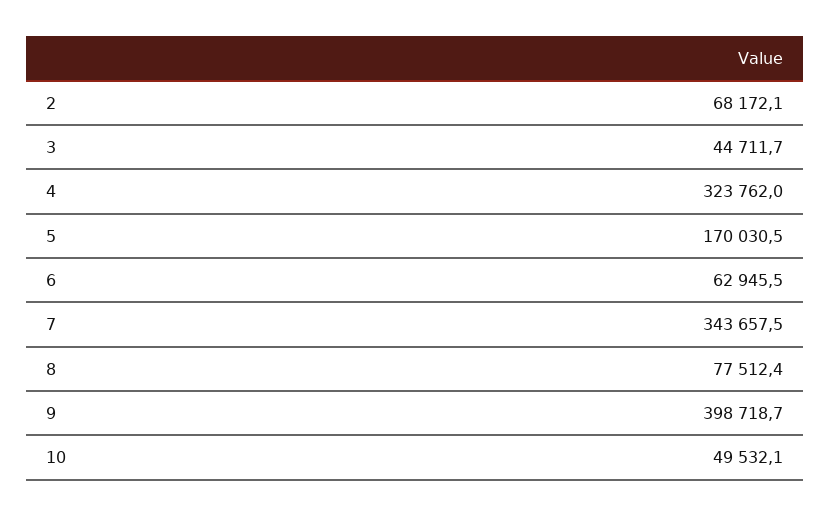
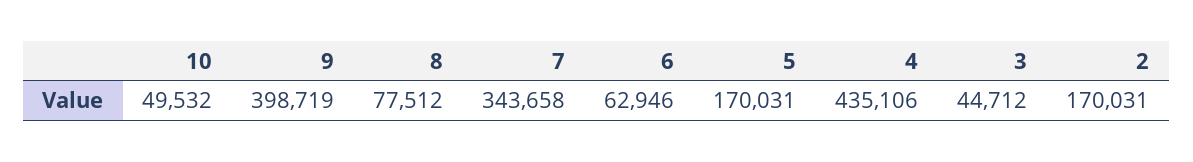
2: 68172.1 -> 170031
4: 323762 -> 435106

